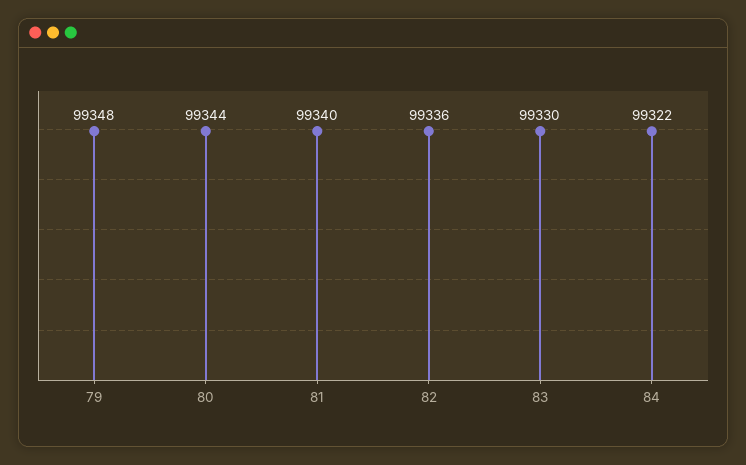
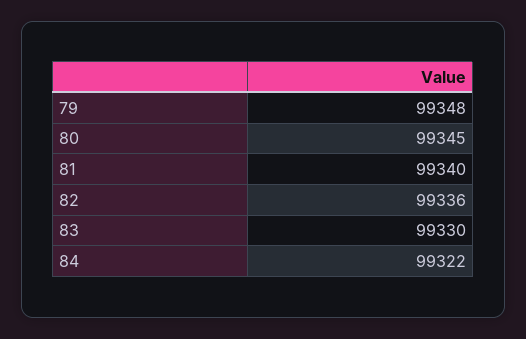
80: 99344 -> 99345

